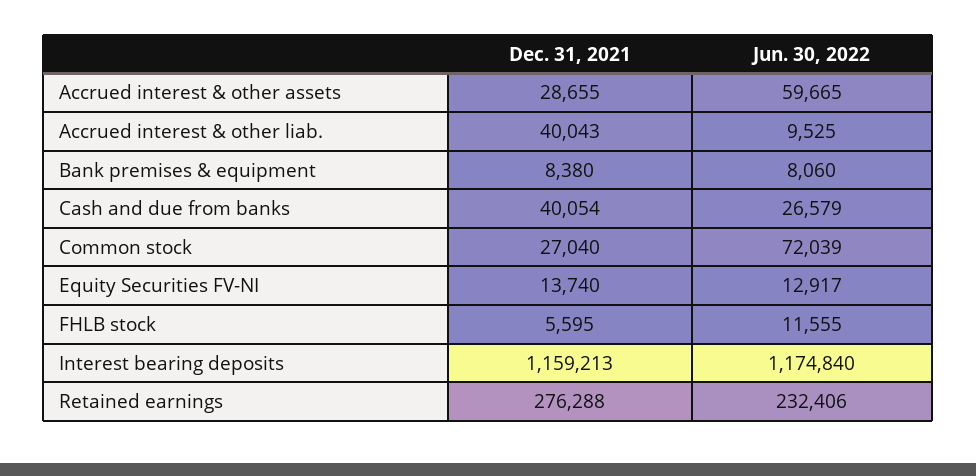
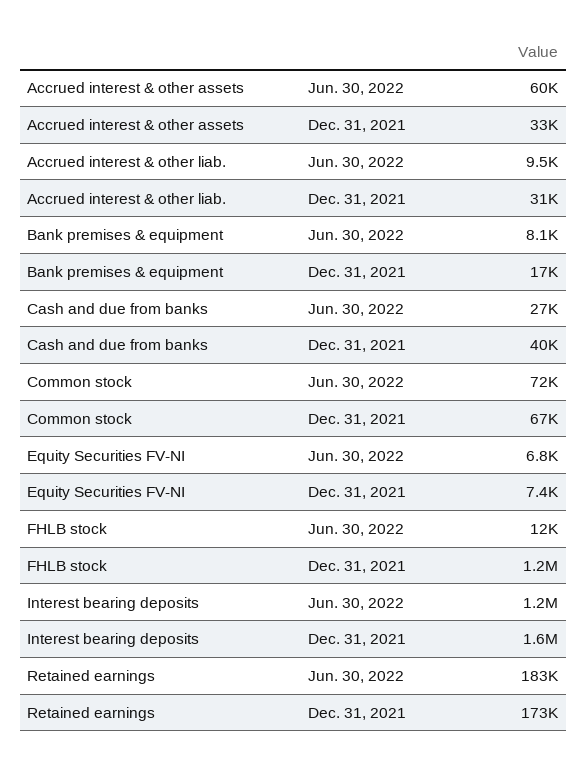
Dec. 31, 2021, Accrued interest & other assets: 28655 -> 33000
Dec. 31, 2021, Accrued interest & other liab.: 40043 -> 31000
Dec. 31, 2021, Bank premises & equipment: 8380 -> 17000
Dec. 31, 2021, Common stock: 27040 -> 67000
Dec. 31, 2021, Equity Securities FV-NI: 13740 -> 7400
Jun. 30, 2022, Equity Securities FV-NI: 12917 -> 6800
Dec. 31, 2021, FHLB stock: 5595 -> 1200000
Dec. 31, 2021, Interest bearing deposits: 1159213 -> 1600000
Dec. 31, 2021, Retained earnings: 276288 -> 173000
Jun. 30, 2022, Retained earnings: 232406 -> 183000

